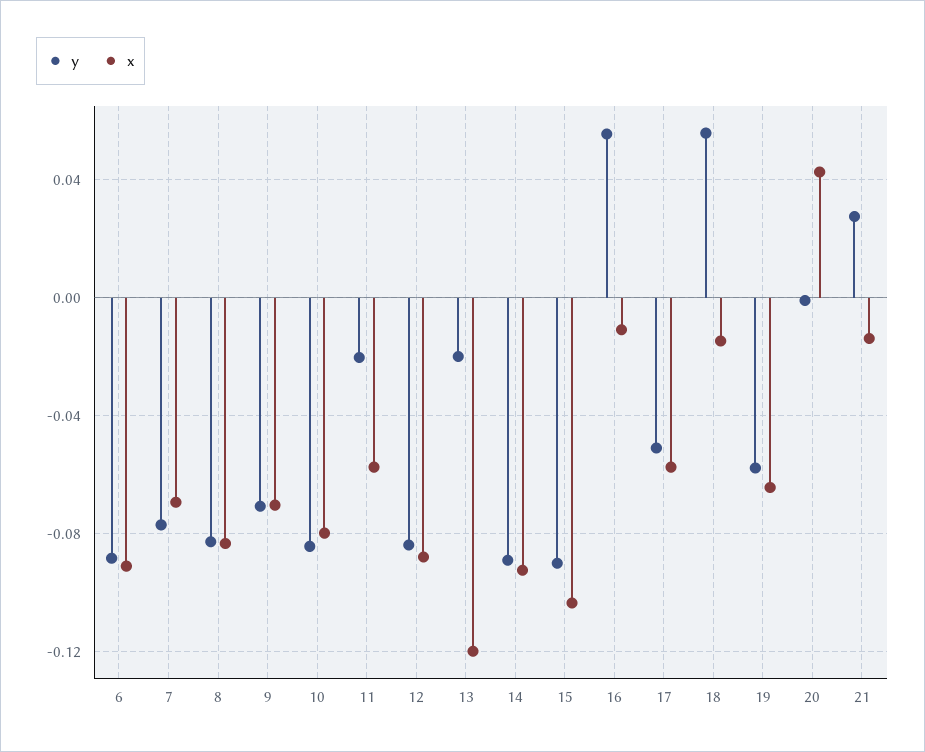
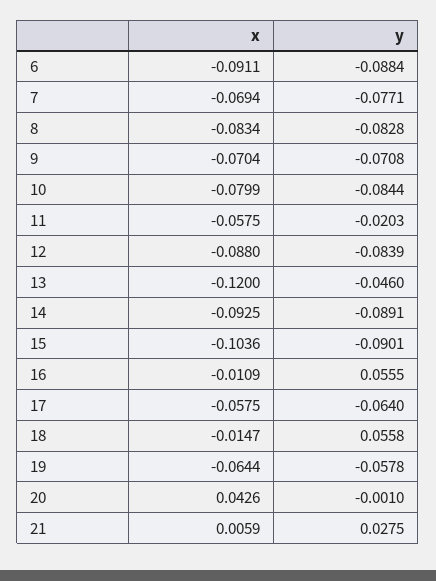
y, 13: -0.02 -> -0.046
y, 17: -0.05 -> -0.064
x, 21: -0.015 -> 0.0059

